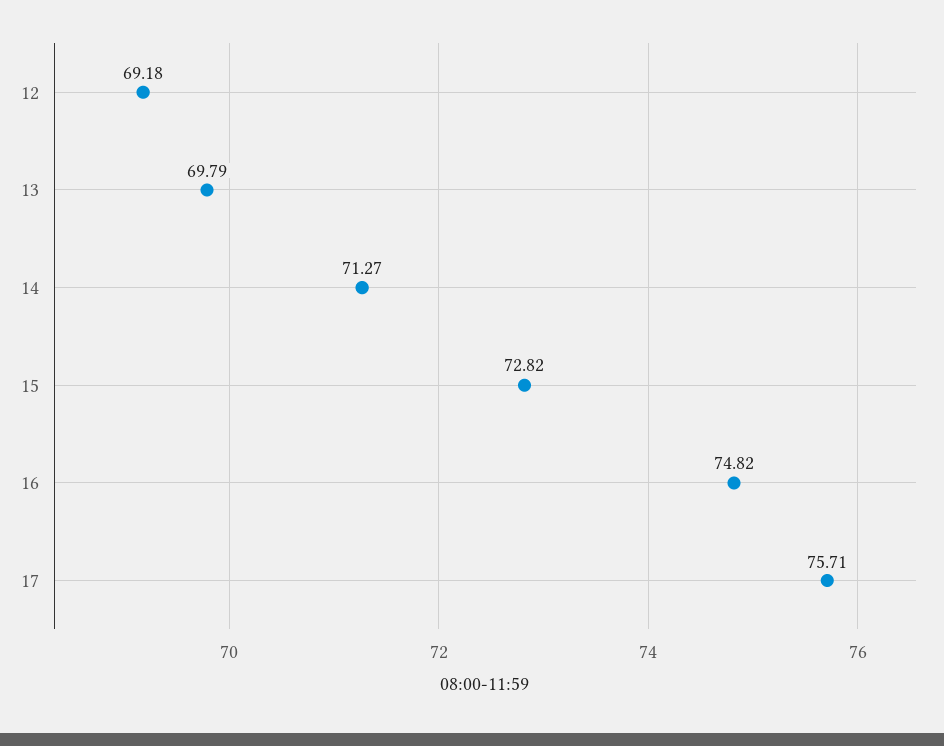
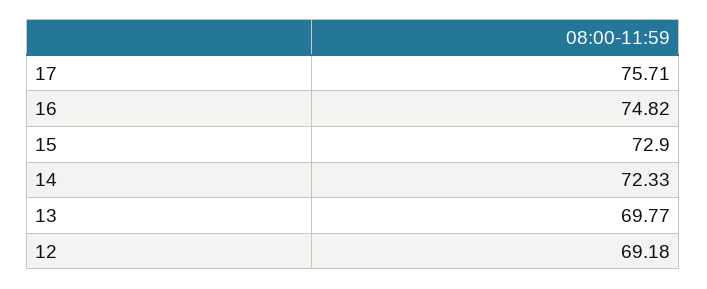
13: 69.79 -> 69.77
14: 71.27 -> 72.33
15: 72.82 -> 72.9

